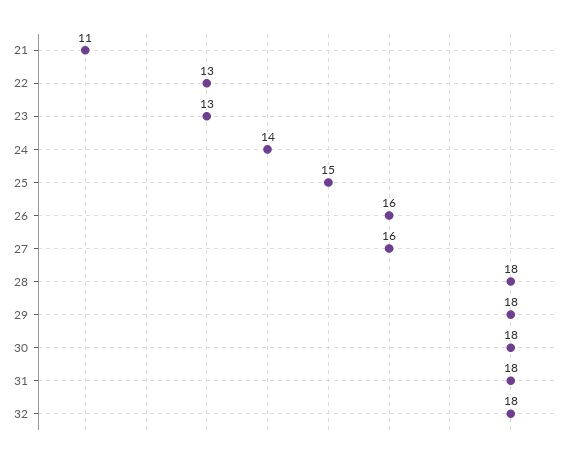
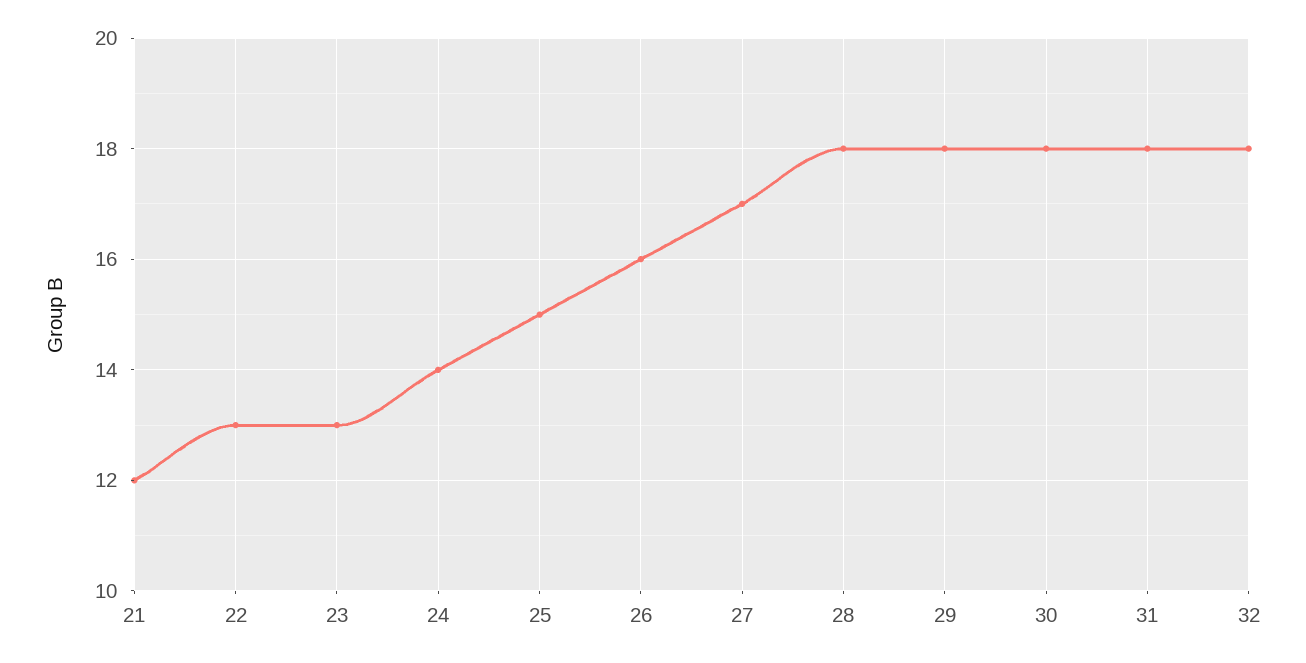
21: 11 -> 12
27: 16 -> 17

